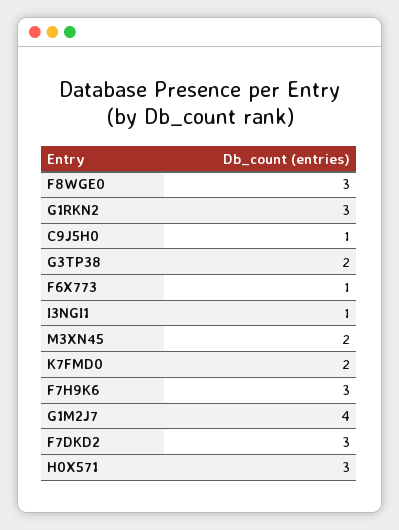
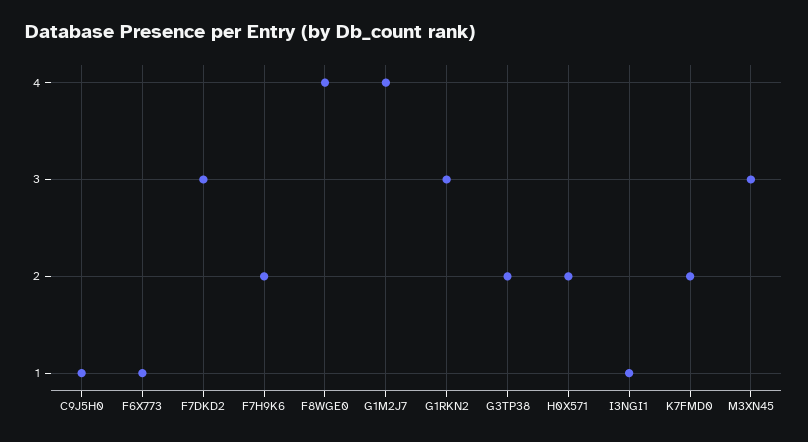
F8WGE0: 3 -> 4
M3XN45: 2 -> 3
F7H9K6: 3 -> 2
H0X571: 3 -> 2

